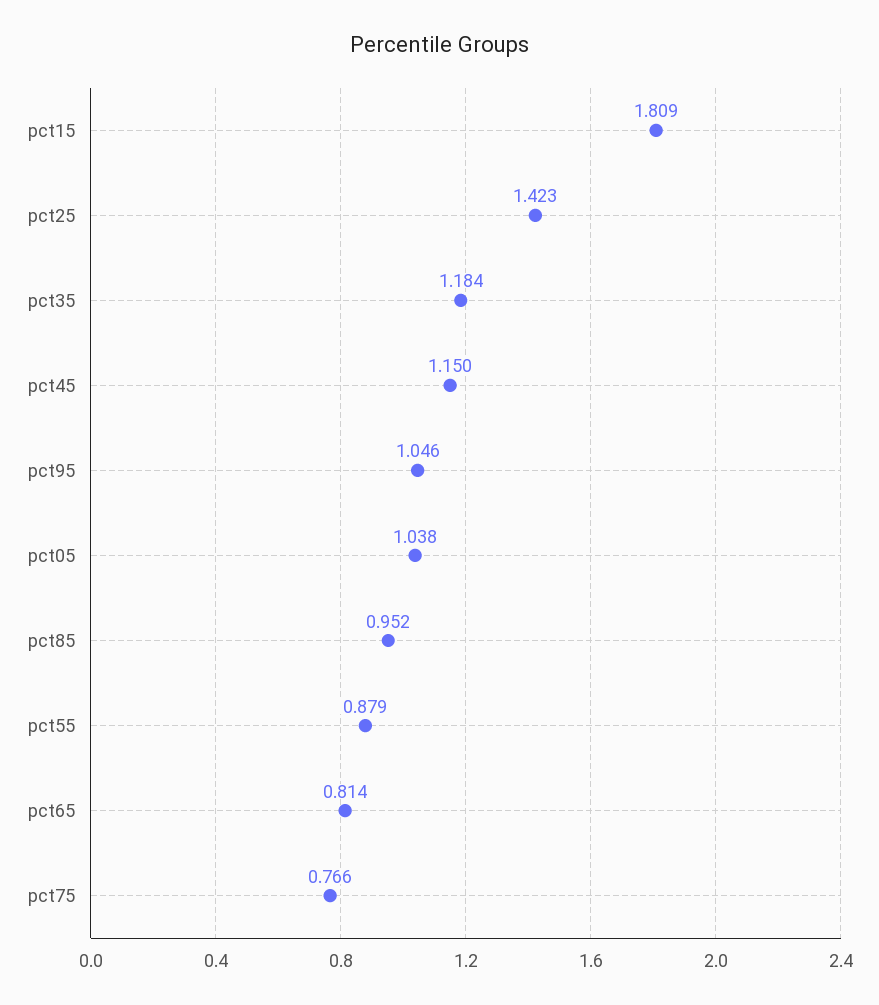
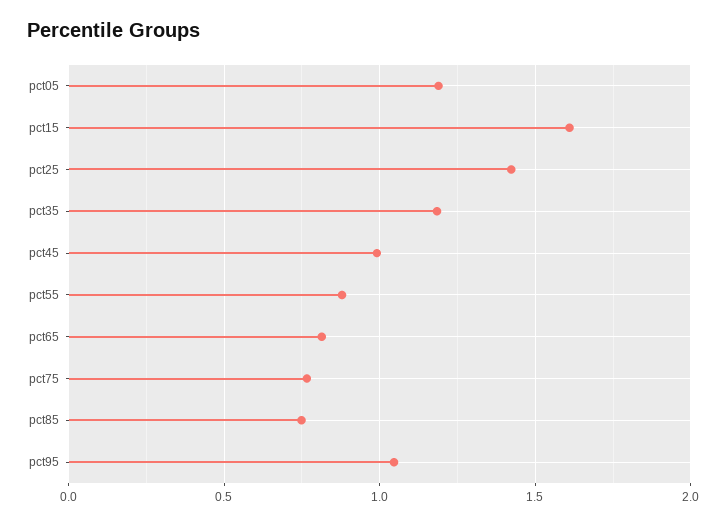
pct15: 1.809 -> 1.6
pct45: 1.15 -> 1
pct05: 1.038 -> 1.2
pct85: 0.952 -> 0.75

